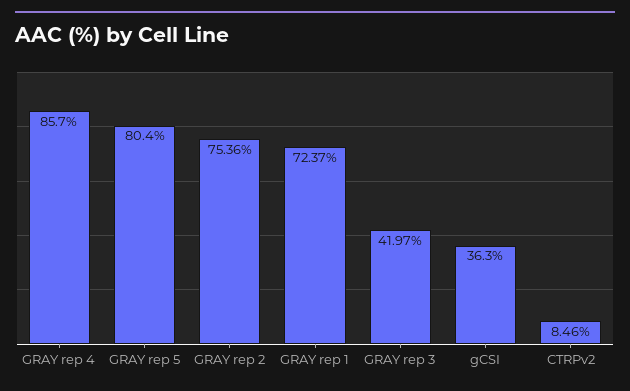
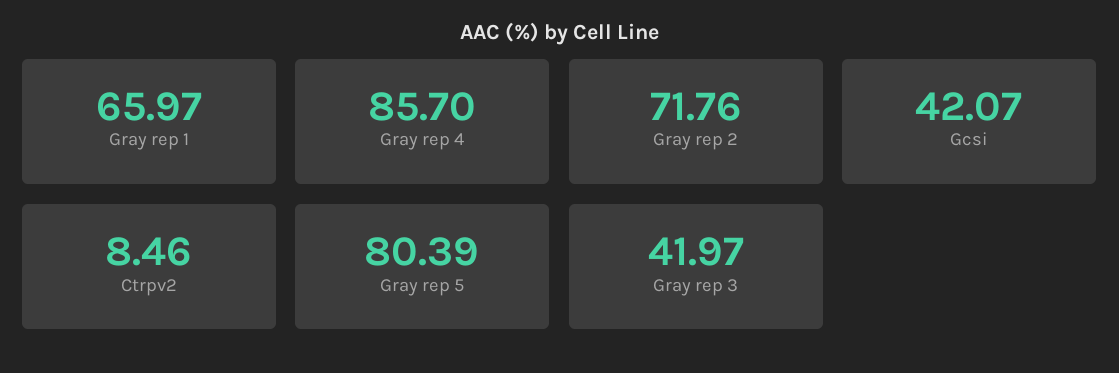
GRAY rep 5: 80.4 -> 80.39
GRAY rep 2: 75.36 -> 71.76
GRAY rep 1: 72.37 -> 65.97
gCSI: 36.3 -> 42.07

